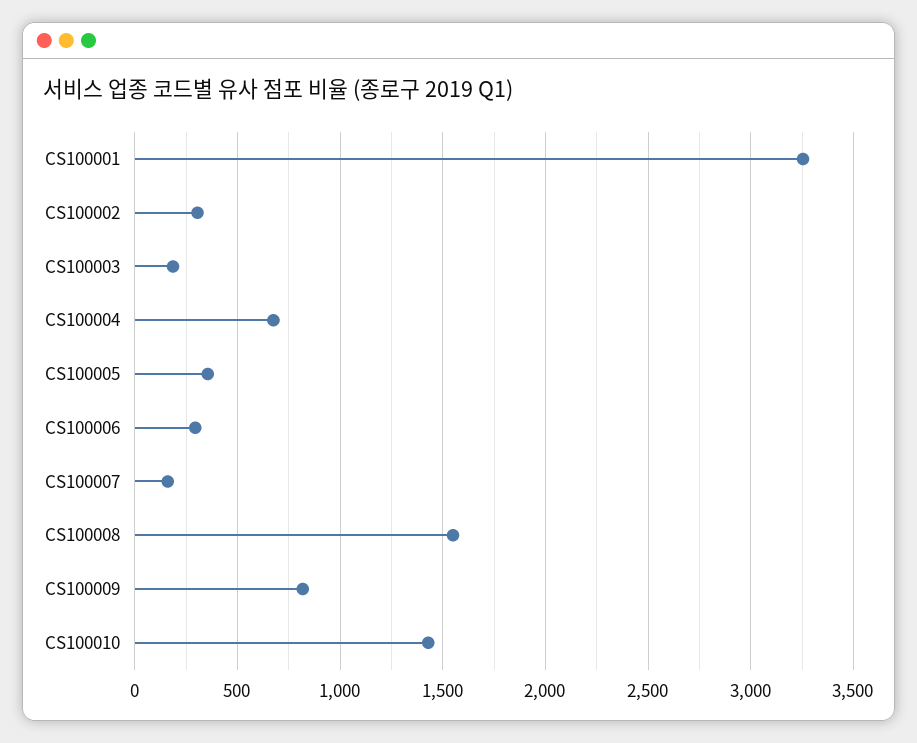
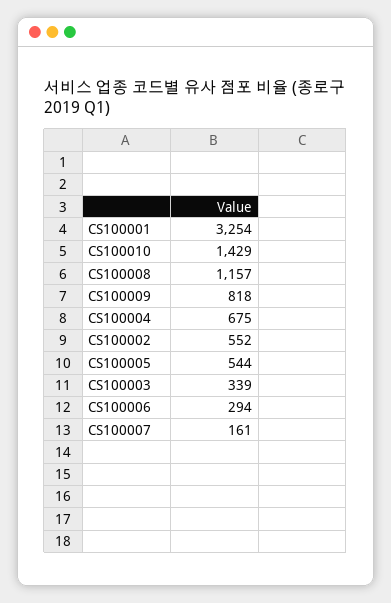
CS100002: 300 -> 552
CS100003: 200 -> 339
CS100005: 350 -> 544
CS100008: 1550 -> 1157

